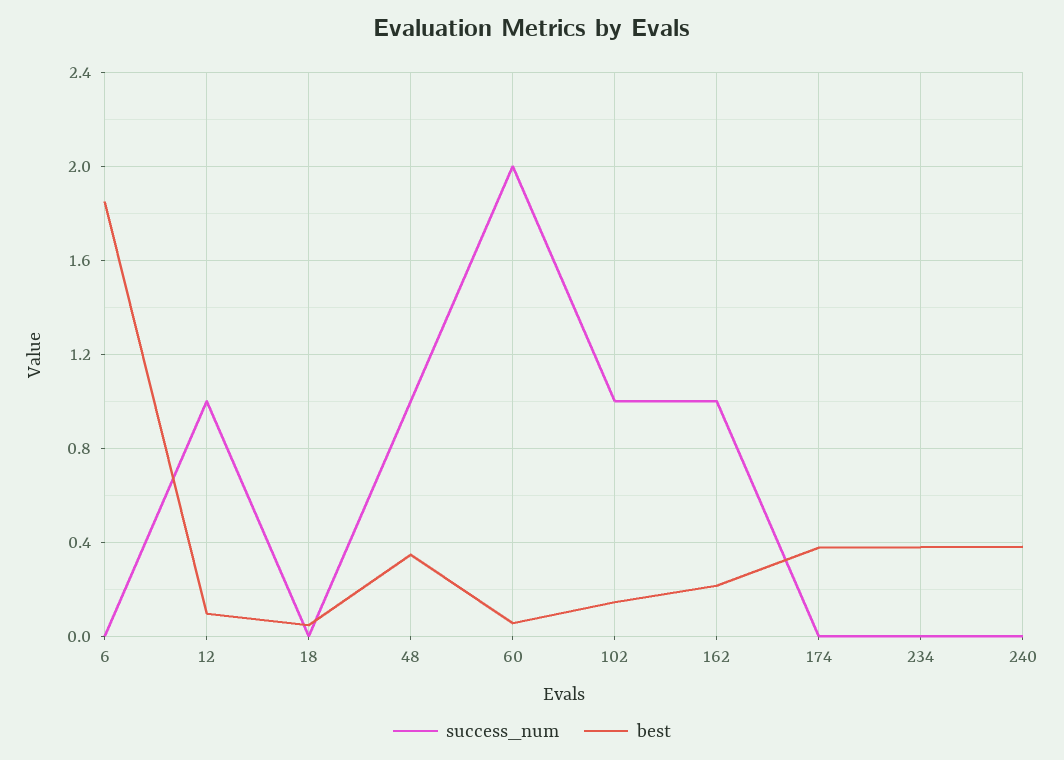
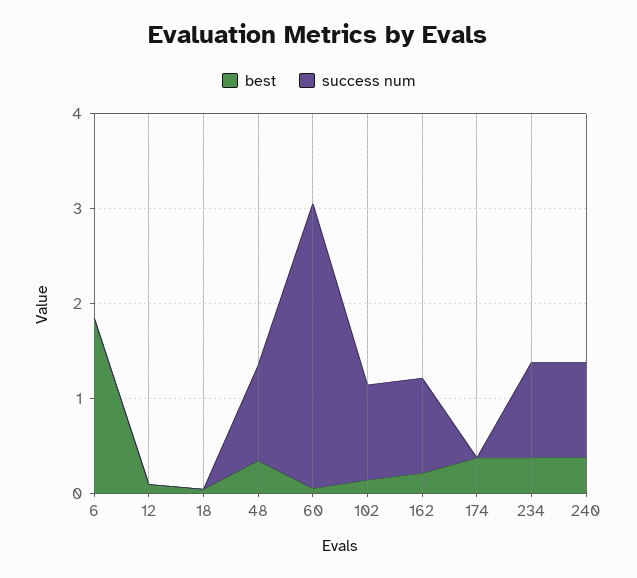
success_num, 12: 1 -> 0
success_num, 60: 2 -> 3
success_num, 234: 0 -> 1
success_num, 240: 0 -> 1

